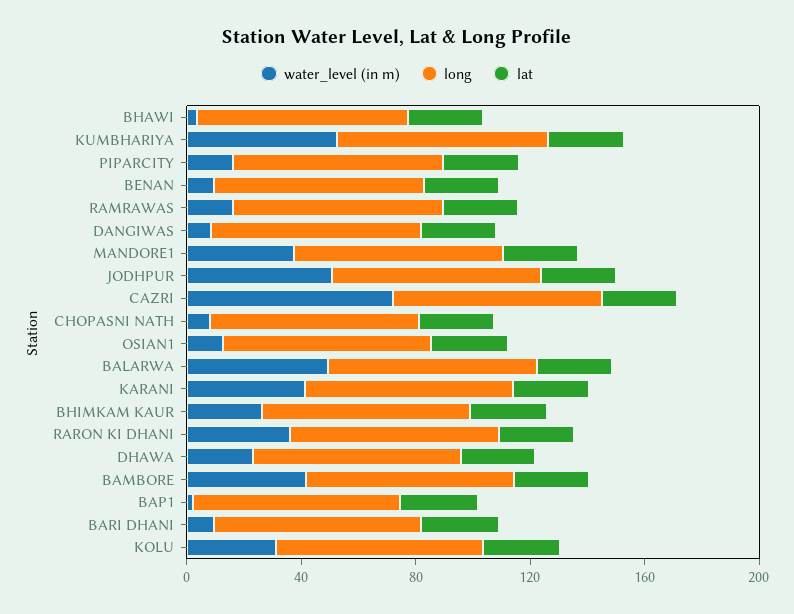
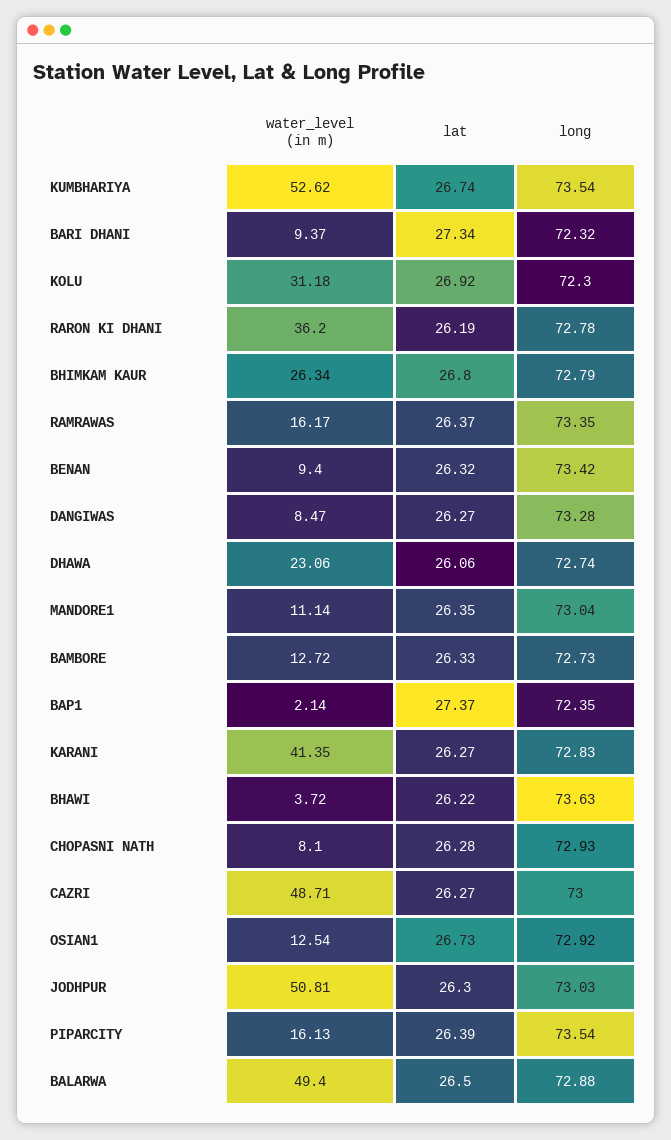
water_level (in m), MANDORE1: 40 -> 11.14
water_level (in m), CAZRI: 70 -> 48.71
water_level (in m), BAMBORE: 40 -> 12.72

